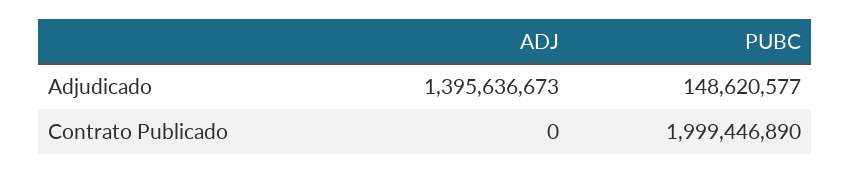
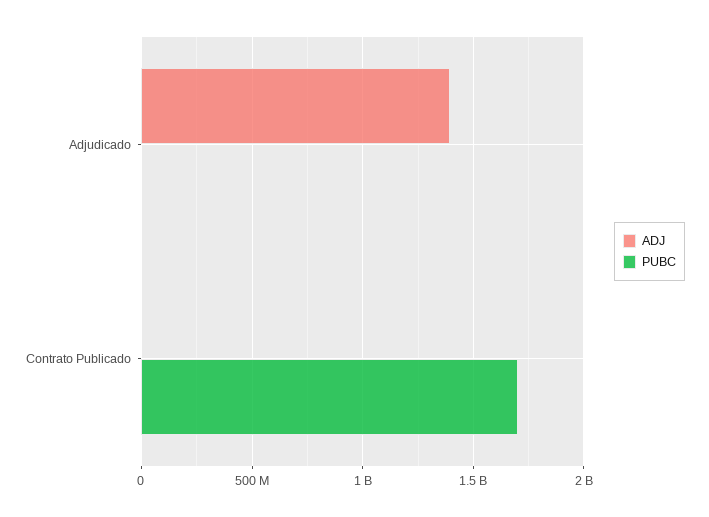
PUBC, Adjudicado: 148620577 -> 0
PUBC, Contrato Publicado: 1999446890 -> 1700000000

